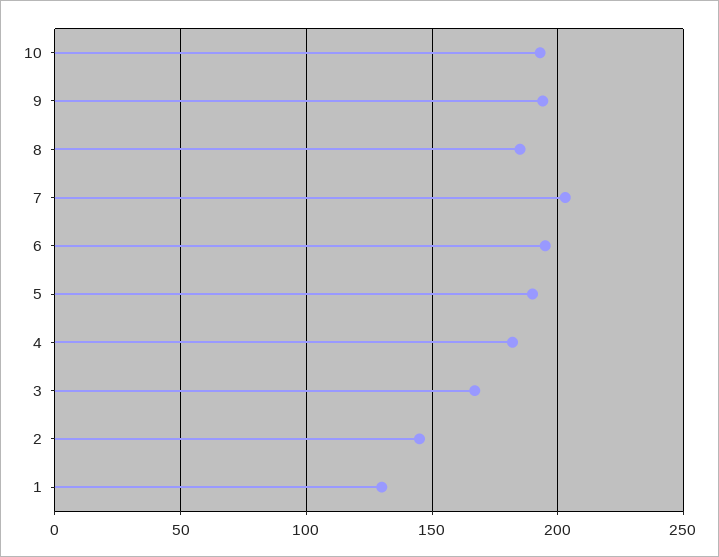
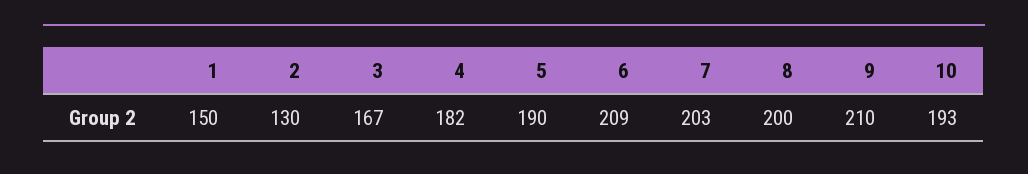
9: 195 -> 210
8: 185 -> 200
6: 195 -> 209
2: 145 -> 130
1: 130 -> 150

